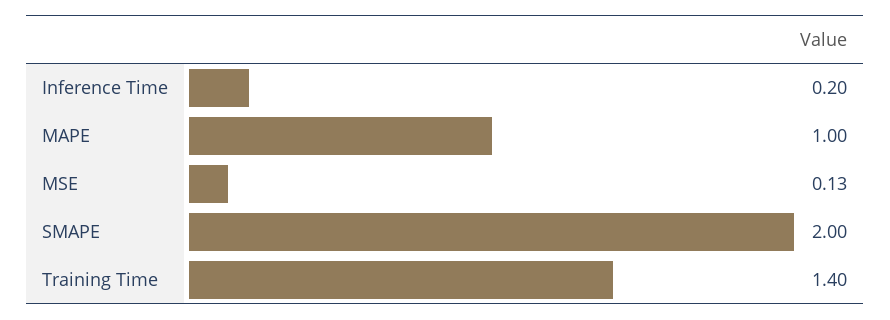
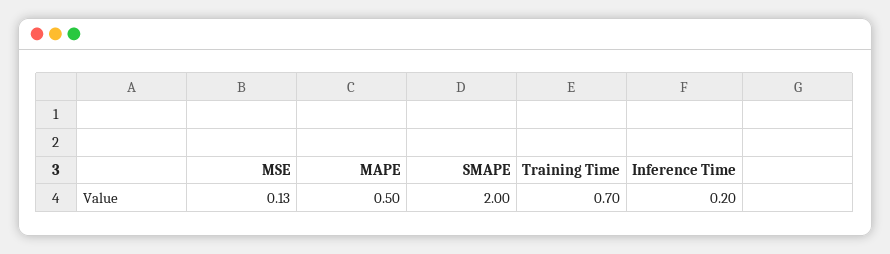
MAPE: 1 -> 0.5
Training Time: 1.4 -> 0.7

